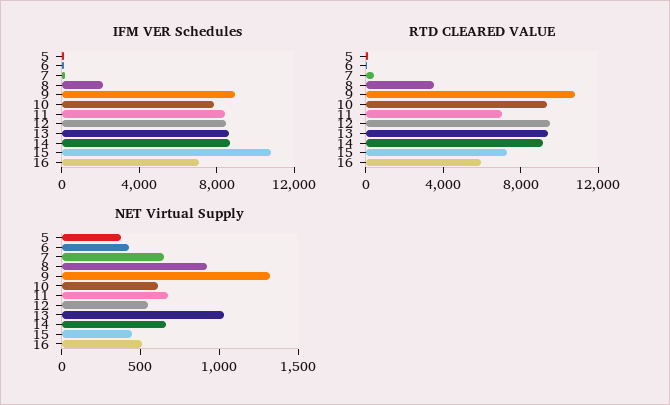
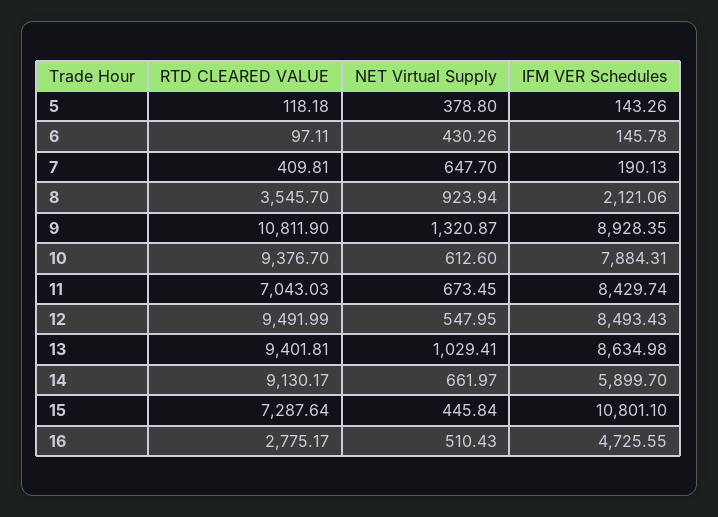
IFM VER Schedules, 14: 9000 -> 5899.7
IFM VER Schedules, 16: 7000 -> 4725.55
RTD CLEARED VALUE, 16: 6000 -> 2775.17

